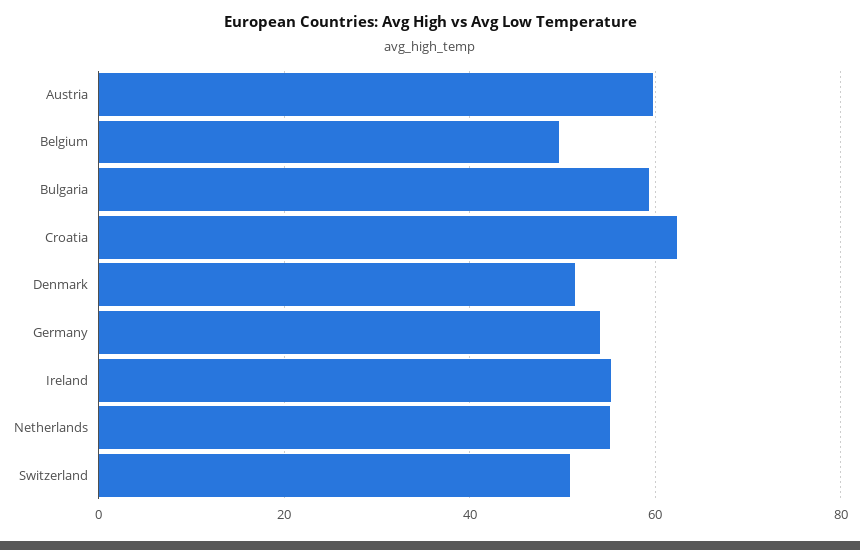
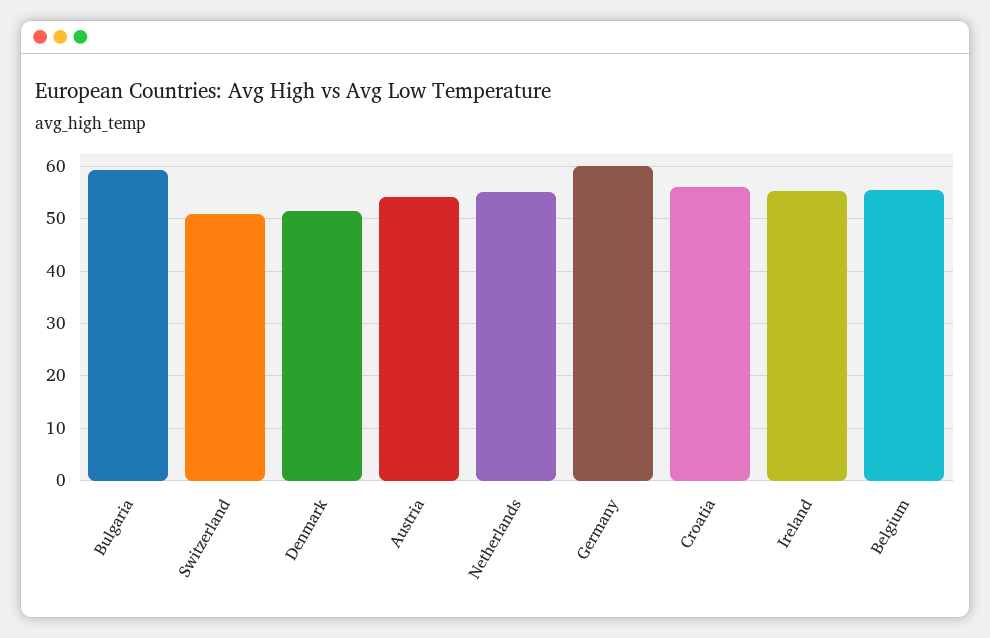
Austria: 60 -> 54
Belgium: 50 -> 56
Croatia: 62 -> 56
Germany: 54 -> 60

